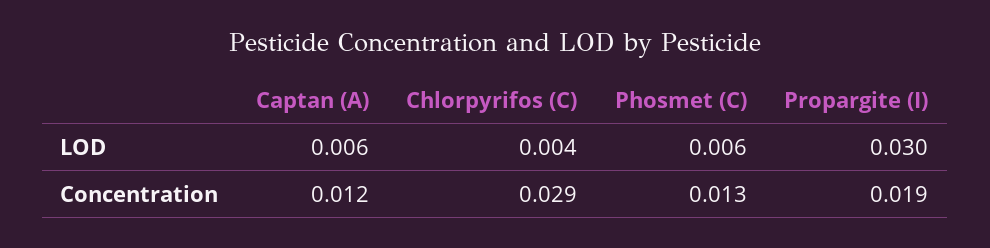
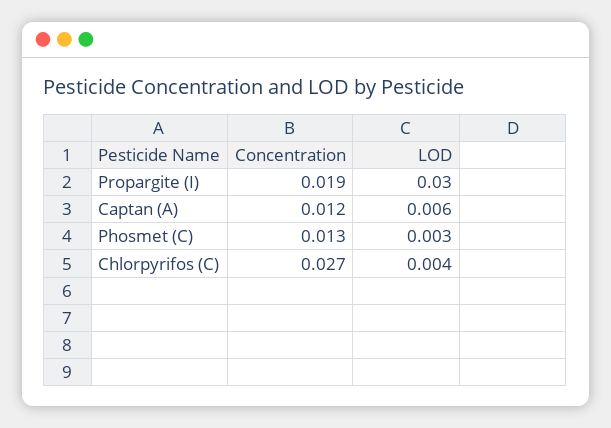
Phosmet (C), LOD: 0.006 -> 0.003
Chlorpyrifos (C), Concentration: 0.029 -> 0.027

